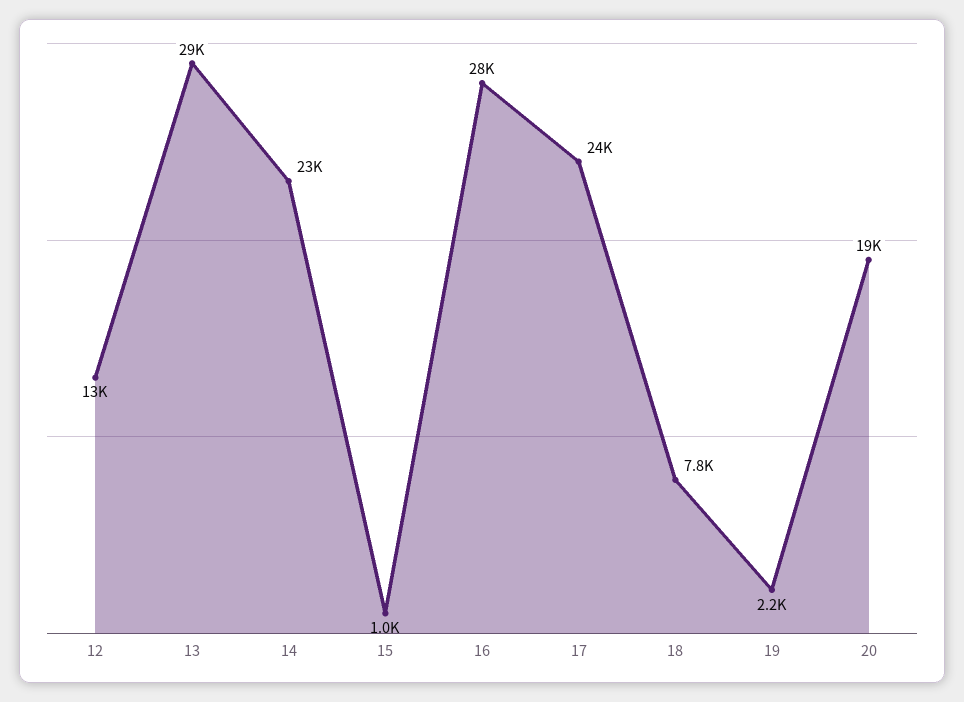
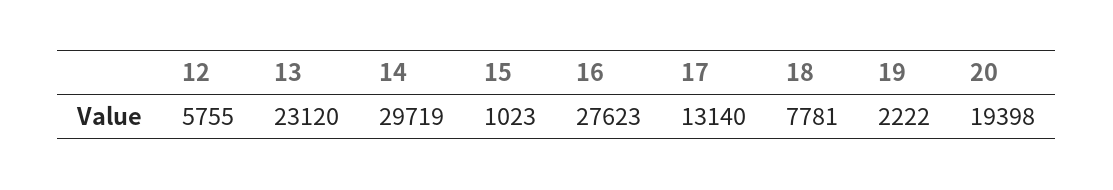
12: 13000 -> 5755
13: 29000 -> 23120
14: 23000 -> 29719
17: 24000 -> 13140

